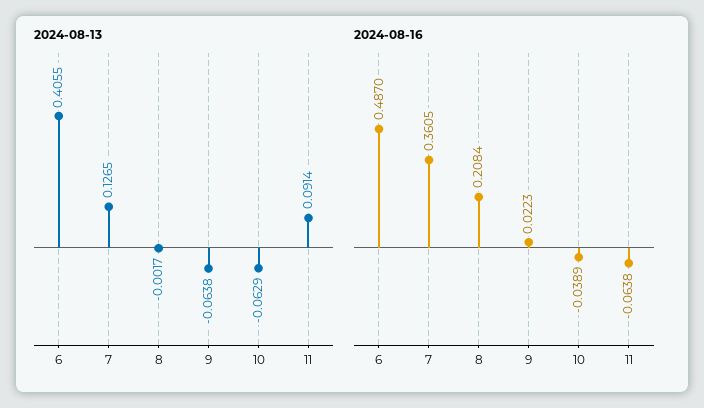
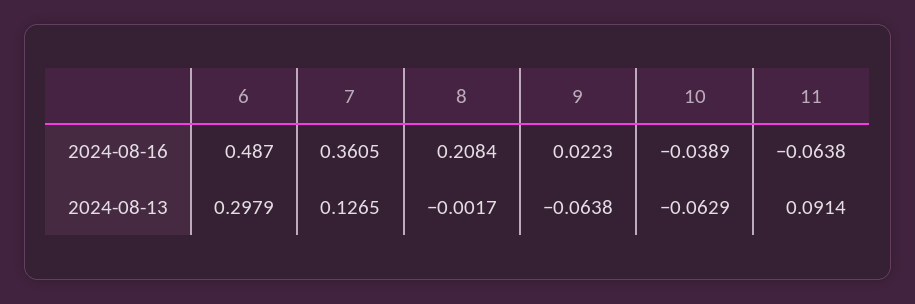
2024-08-13, 6: 0.4055 -> 0.2979

